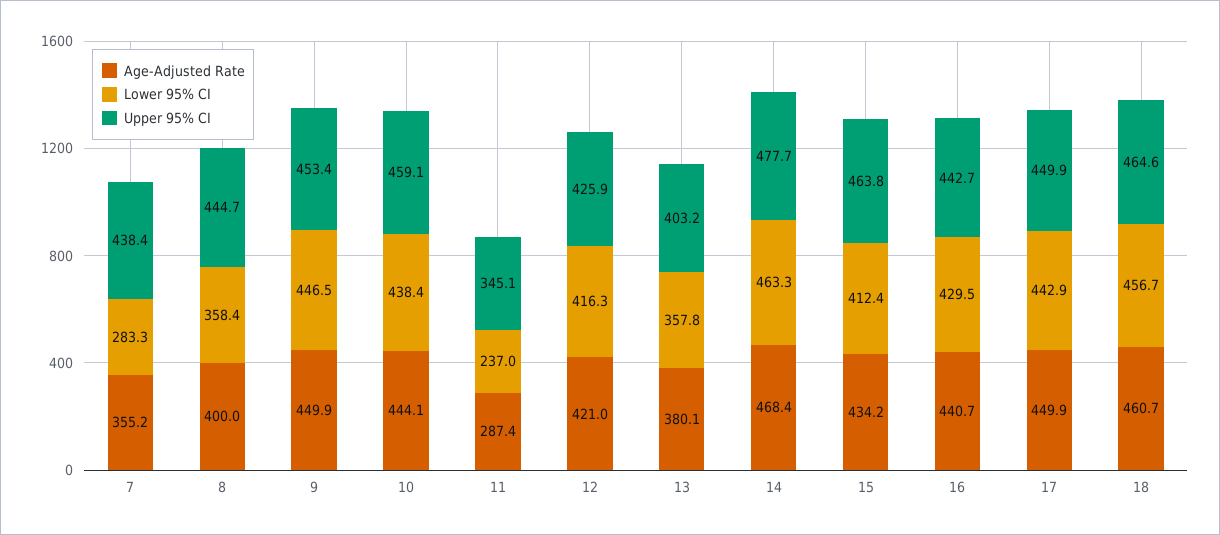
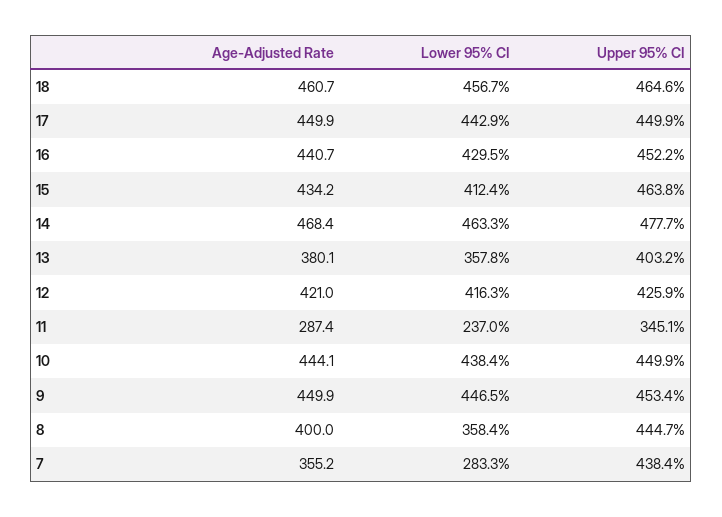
Upper 95% CI, 10: 459.1 -> 449.9
Upper 95% CI, 16: 442.7 -> 452.2

